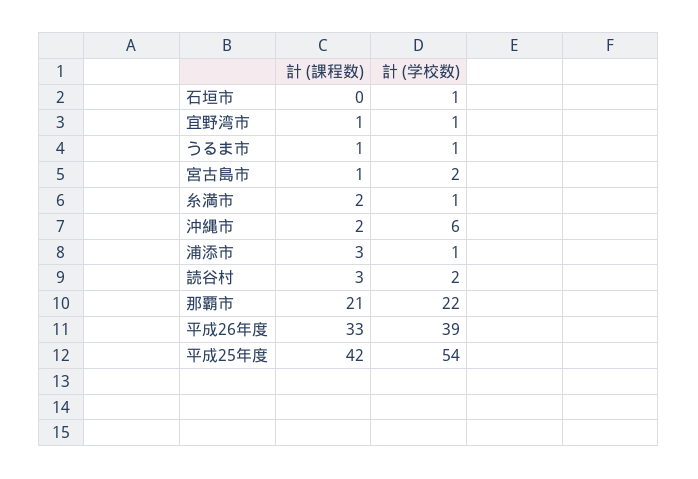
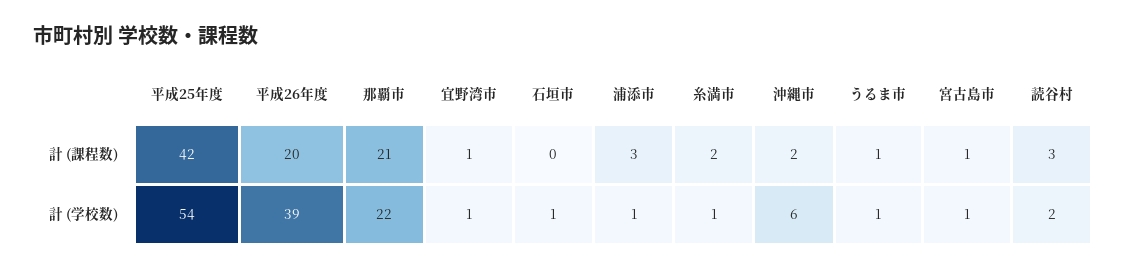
計 (学校数), 宮古島市: 2 -> 1
計 (課程数), 平成26年度: 33 -> 20

